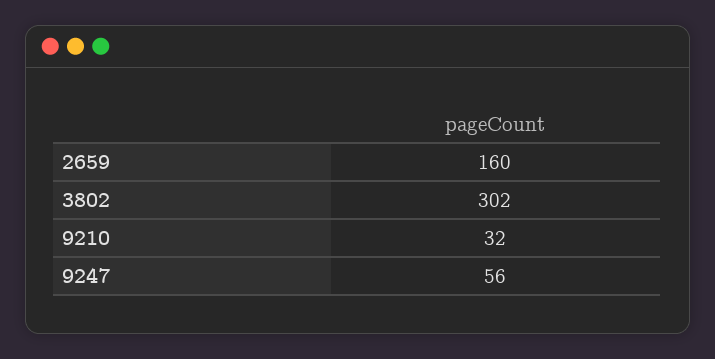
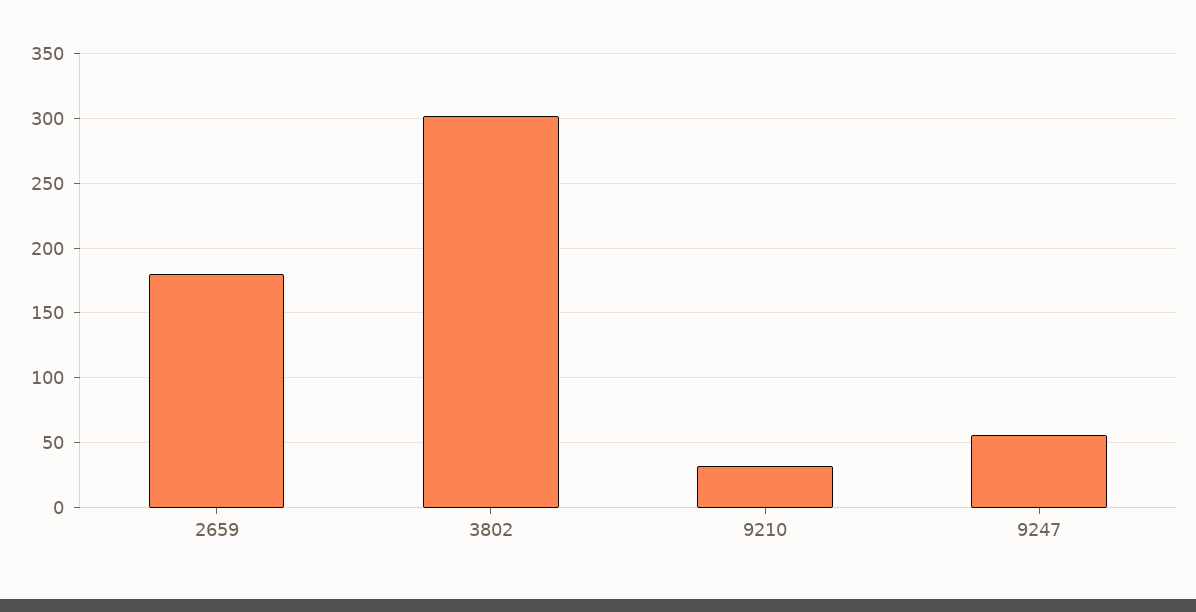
2659: 160 -> 180

